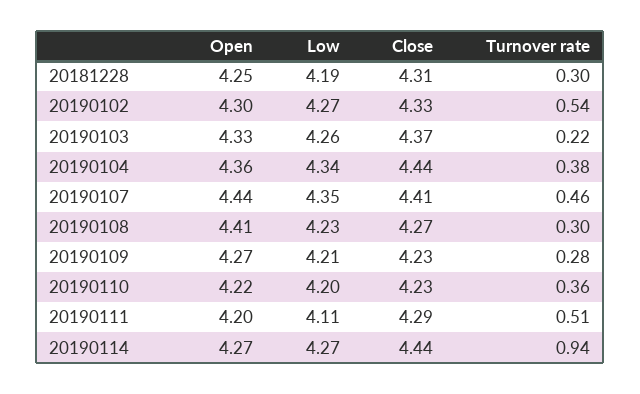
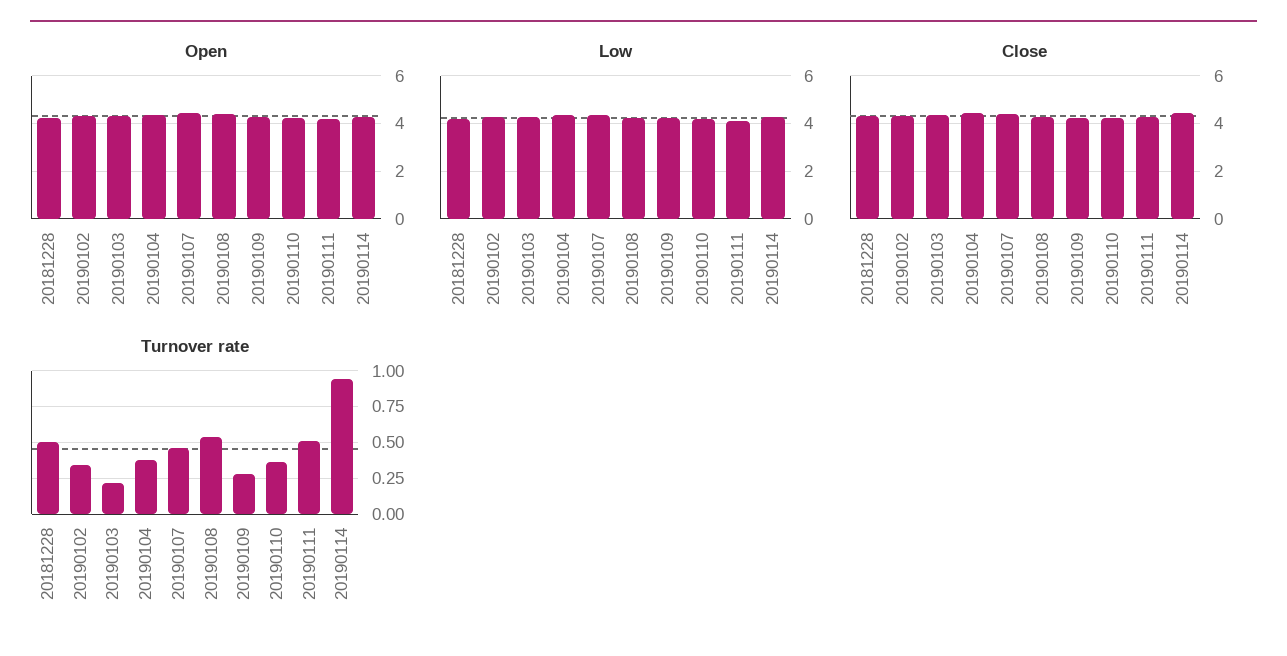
Turnover rate, 20181228: 0.3 -> 0.5
Turnover rate, 20190102: 0.54 -> 0.35
Turnover rate, 20190108: 0.3 -> 0.55

